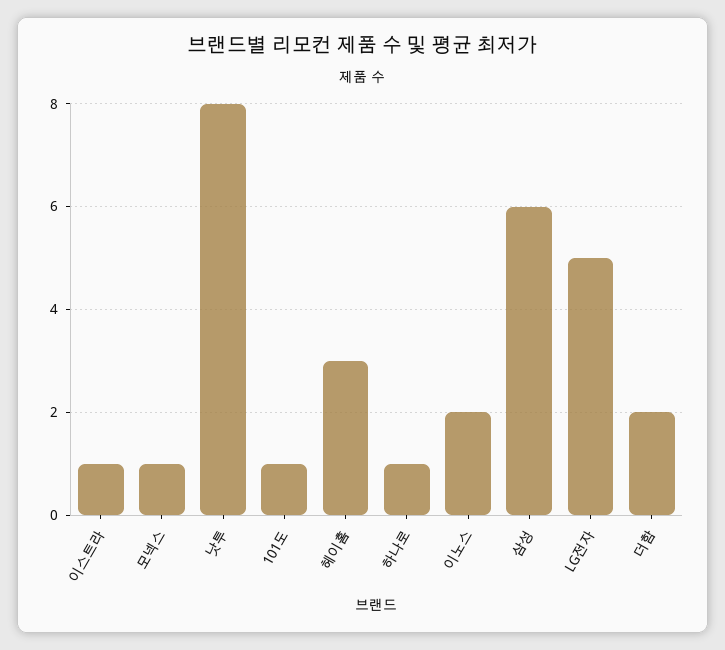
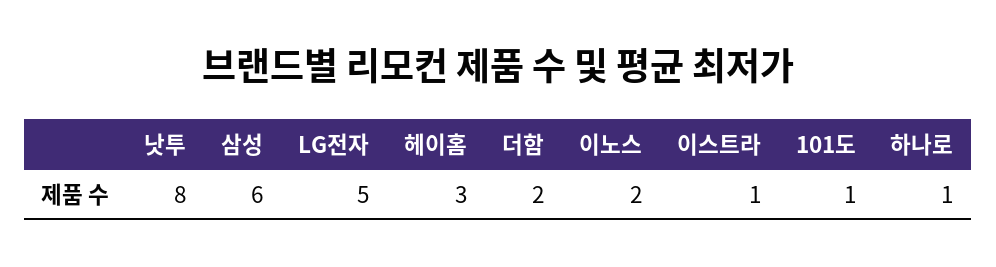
모넥스: 1 -> none

